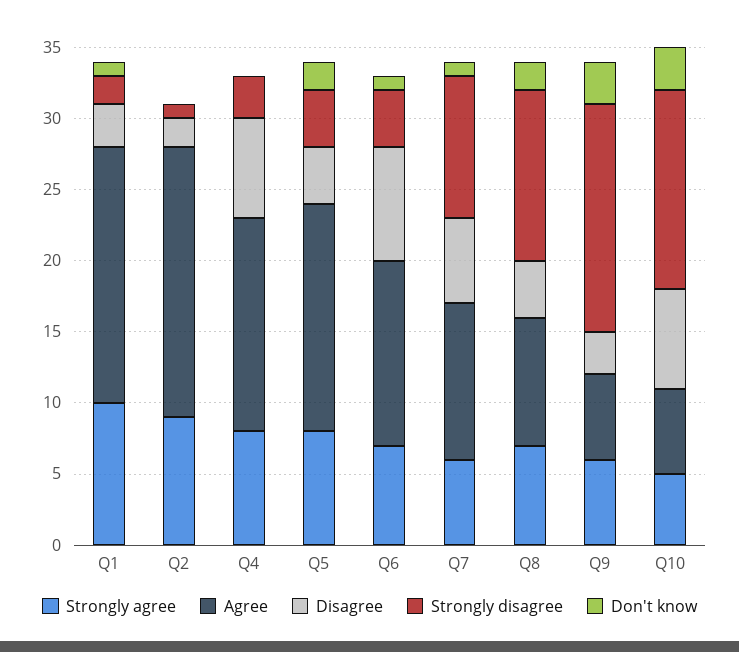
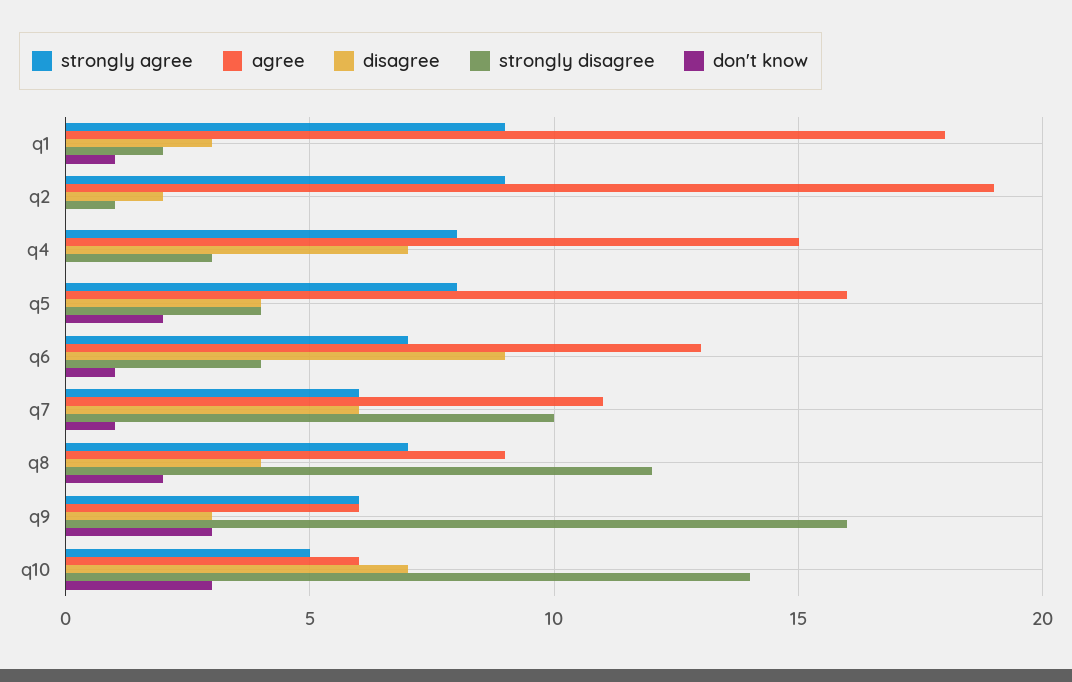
Strongly agree, Q1: 10 -> 9
Disagree, Q6: 8 -> 9

